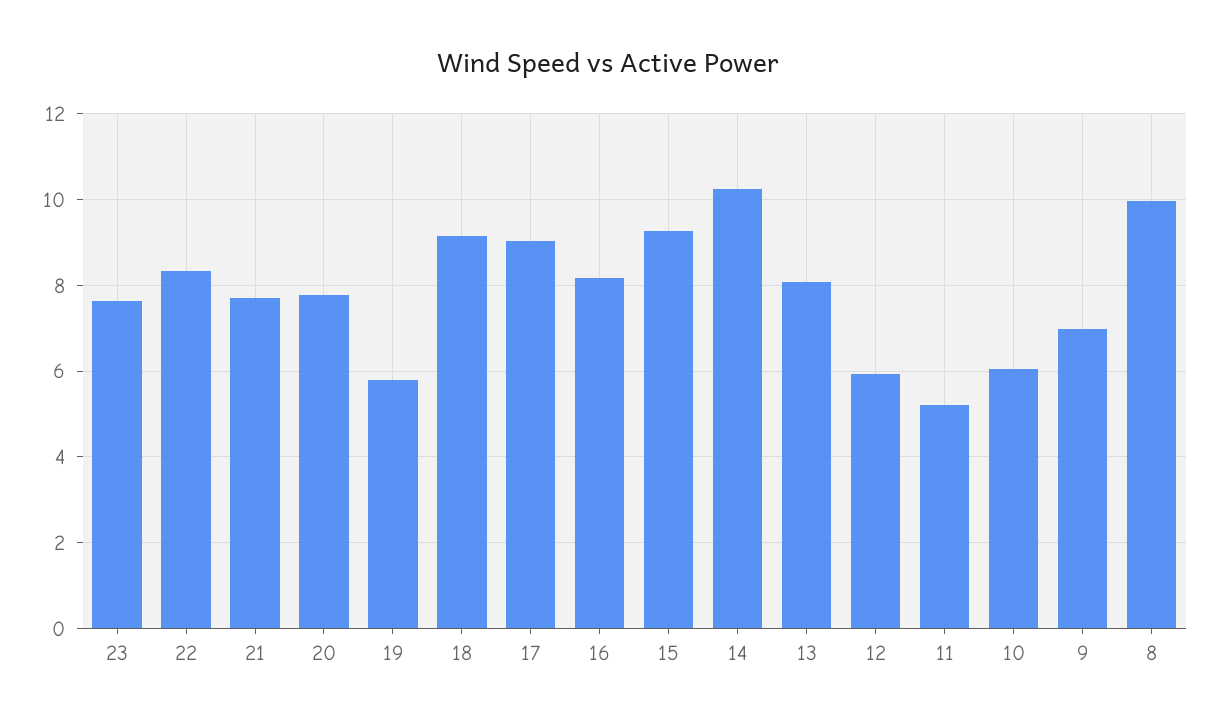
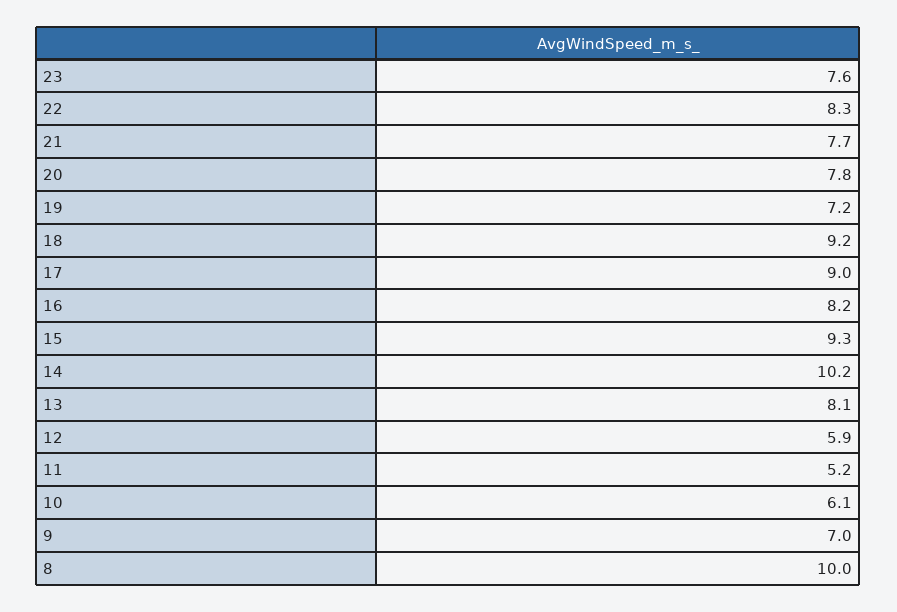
19: 5.8 -> 7.2

